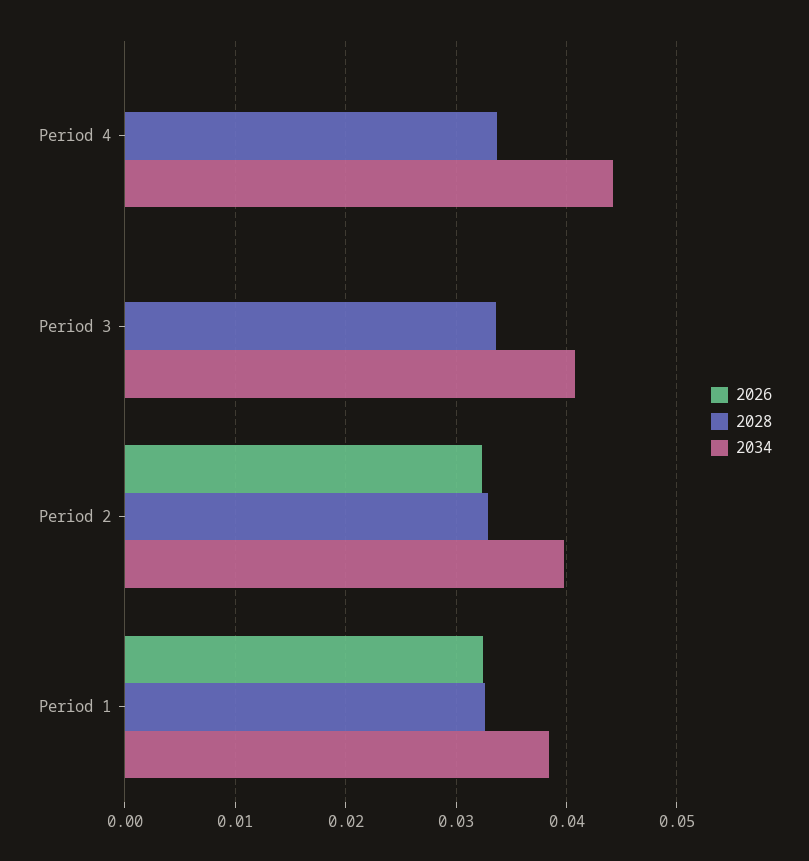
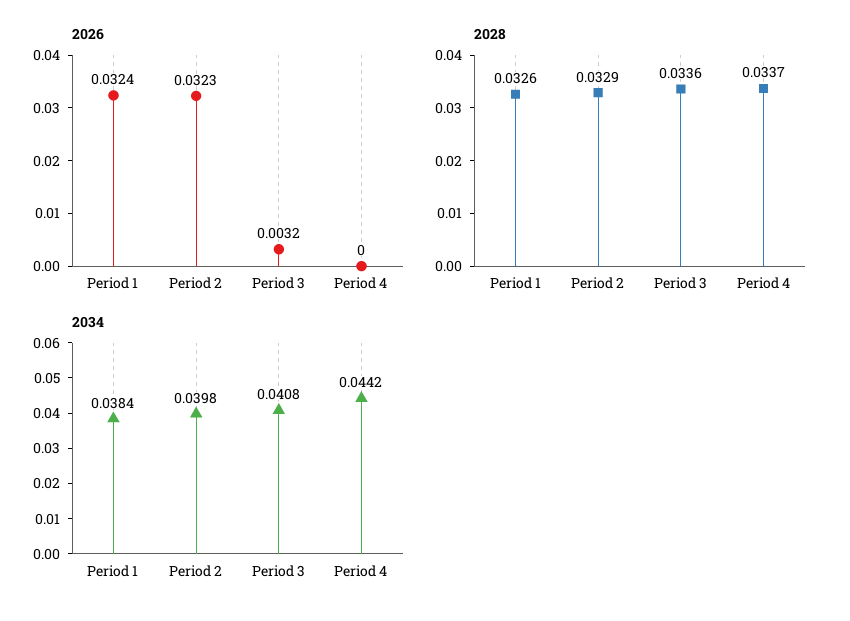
2026, Period 3: 0 -> 0.0032

